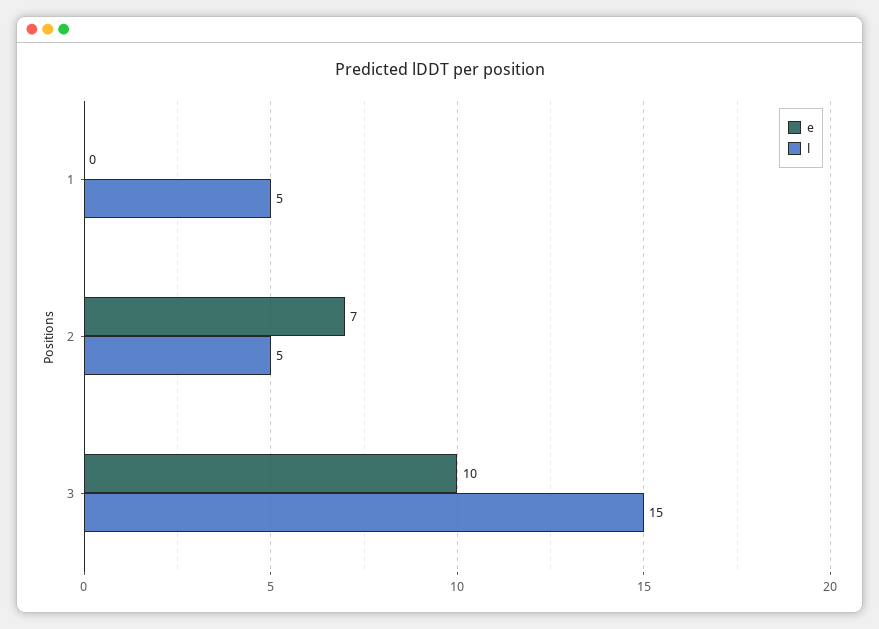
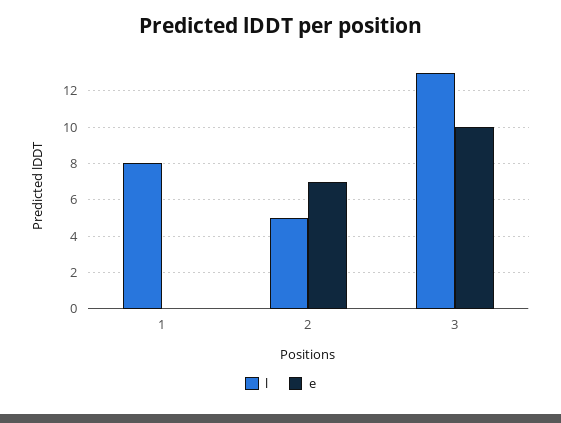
l, 1: 5 -> 8
l, 3: 15 -> 13

